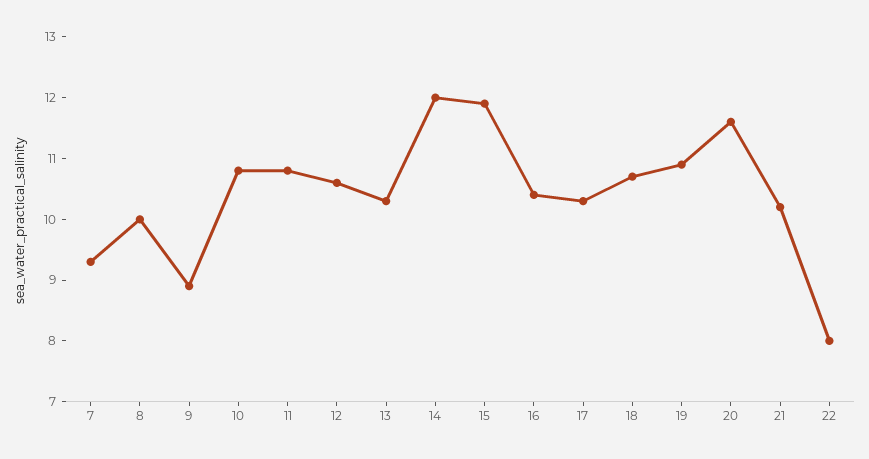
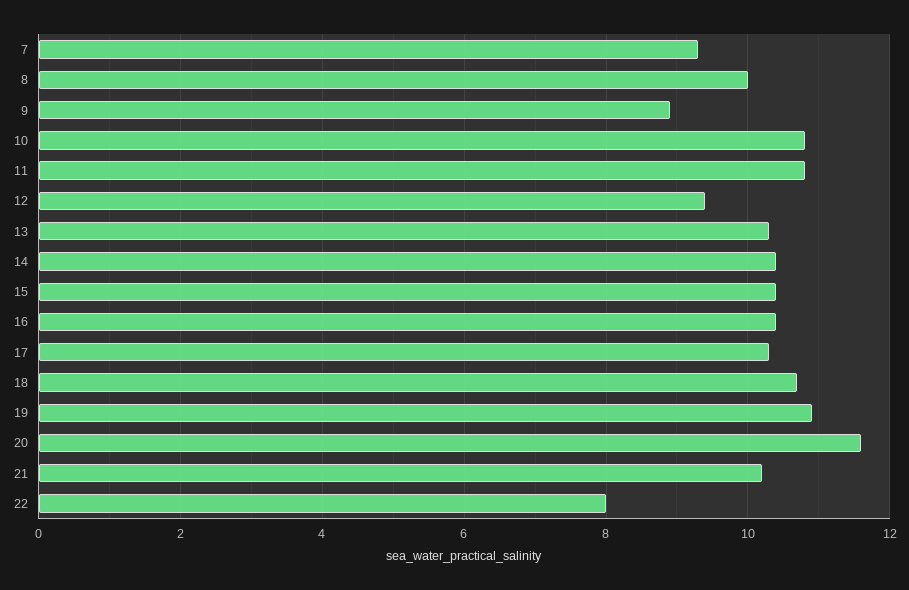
12: 10.5 -> 9.5
14: 12 -> 10.5
15: 12 -> 10.5

